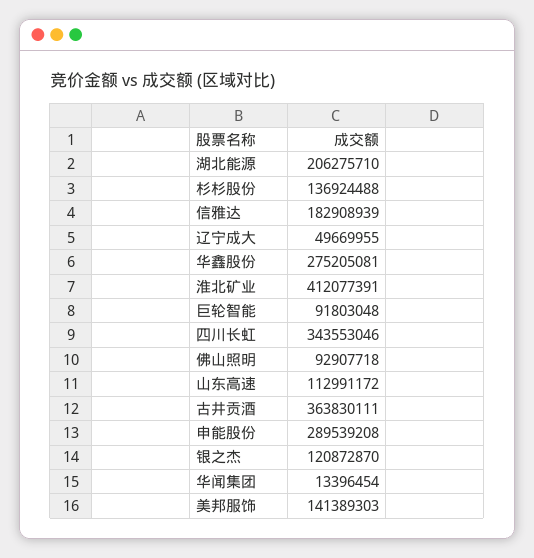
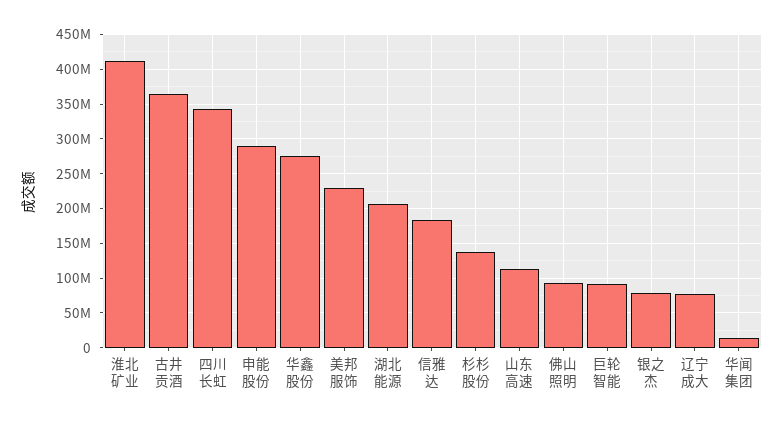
辽宁成大: 49669955 -> 80000000
银之杰: 120872870 -> 80000000
美邦服饰: 141389303 -> 230000000

